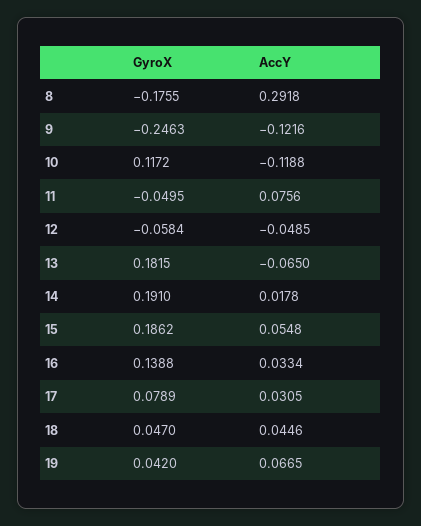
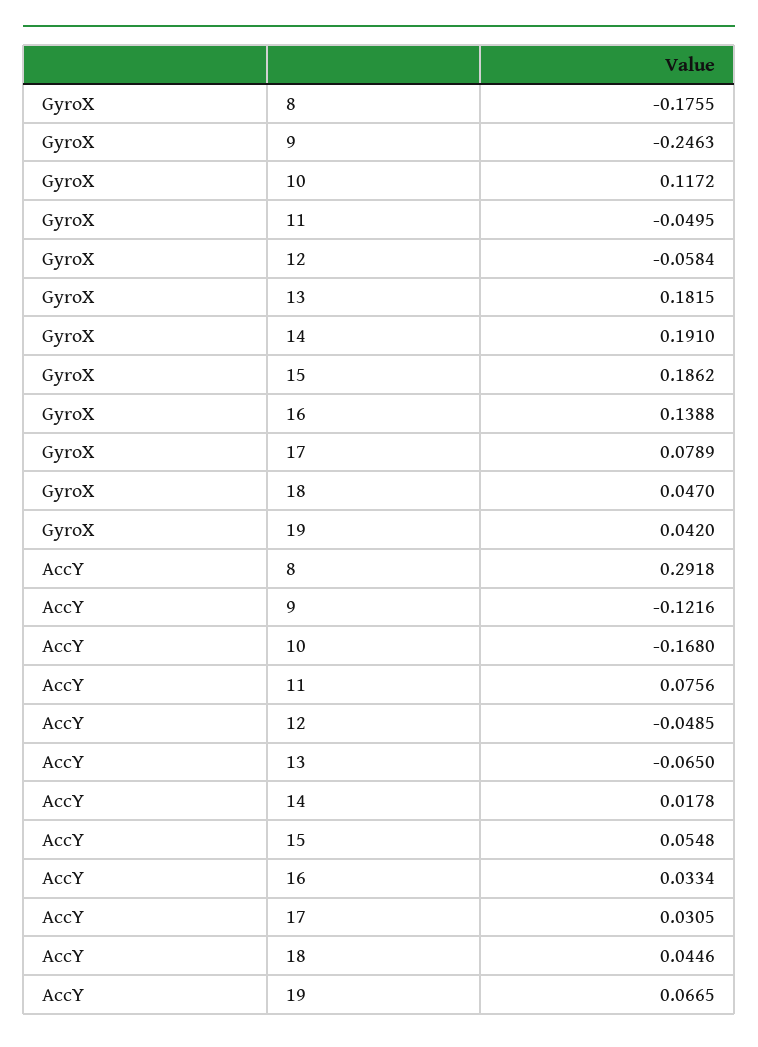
AccY, 10: -0.1188 -> -0.168

